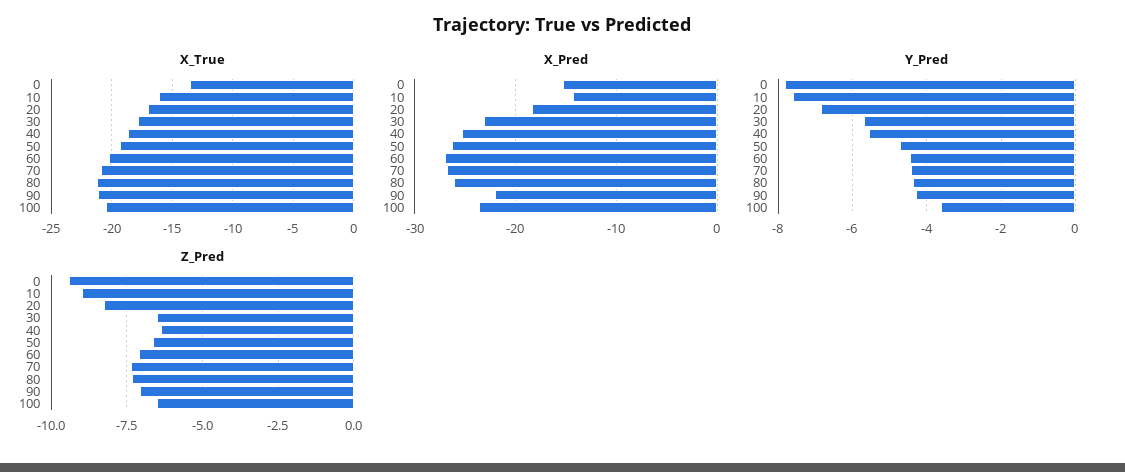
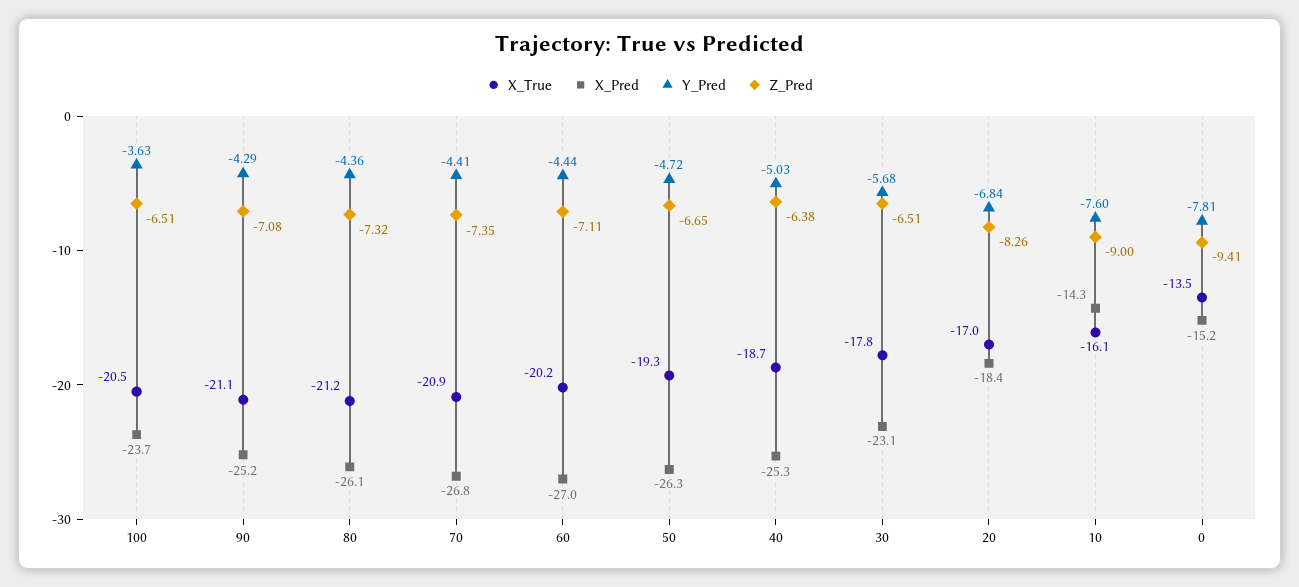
X_Pred, 90: -22 -> -25.2
Y_Pred, 40: -5.6 -> -5.03

